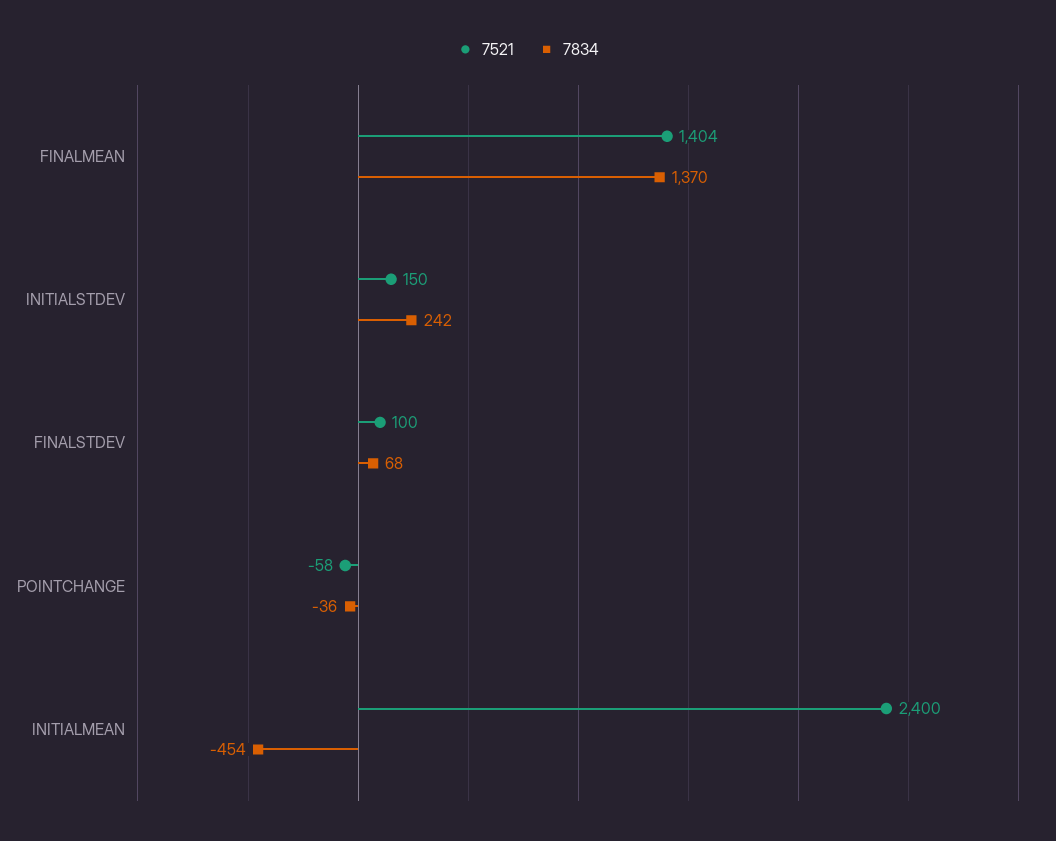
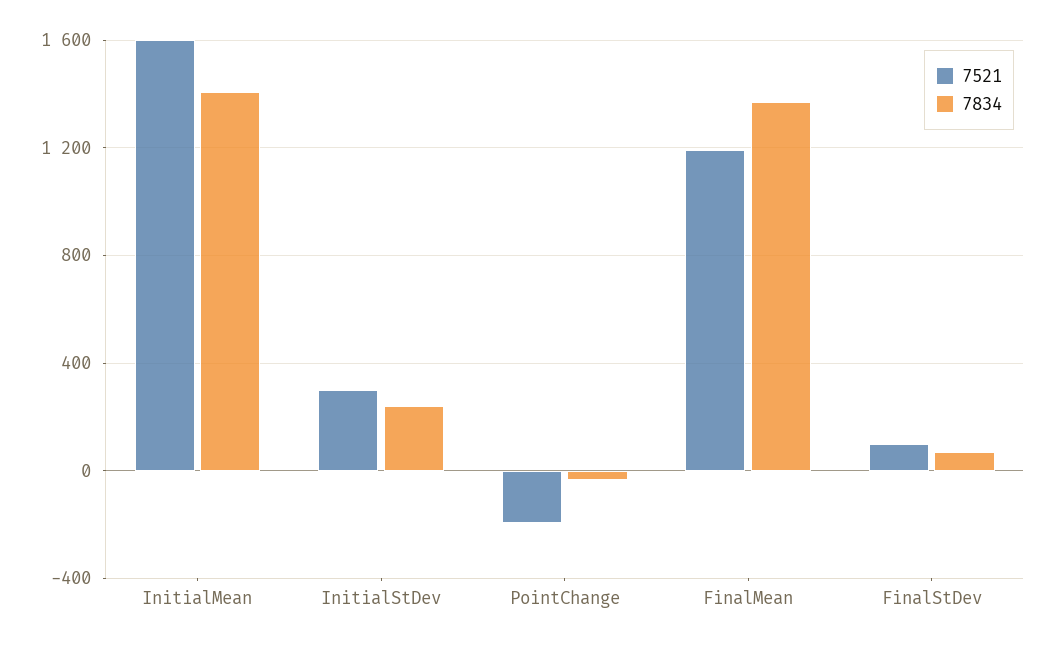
7521, FINALMEAN: 1404 -> 1200
7521, INITIALSTDEV: 150 -> 300
7521, POINTCHANGE: -58 -> -200
7521, INITIALMEAN: 2400 -> 1600
7834, INITIALMEAN: -454 -> 1400

